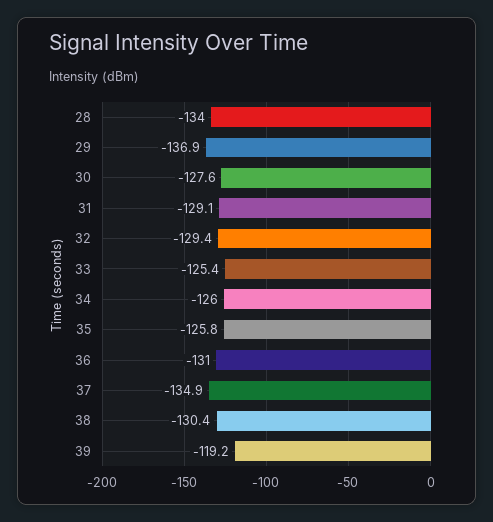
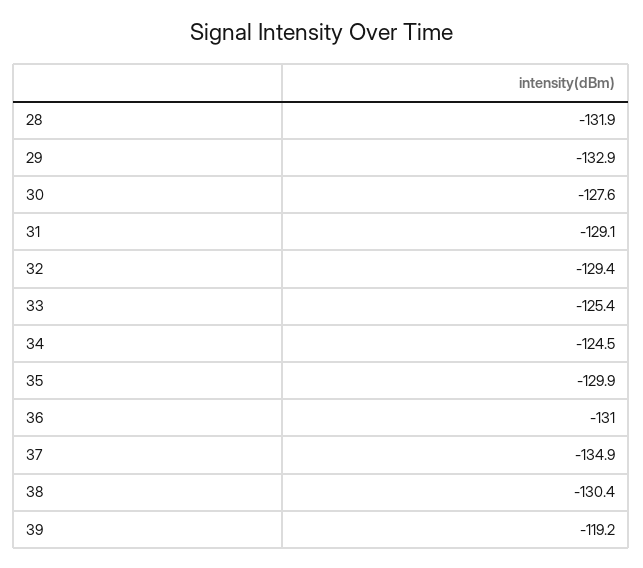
28: -134 -> -131.9
29: -136.9 -> -132.9
34: -126 -> -124.5
35: -125.8 -> -129.9

